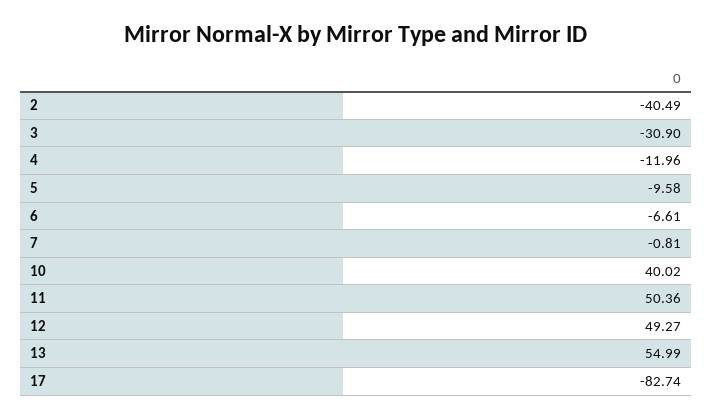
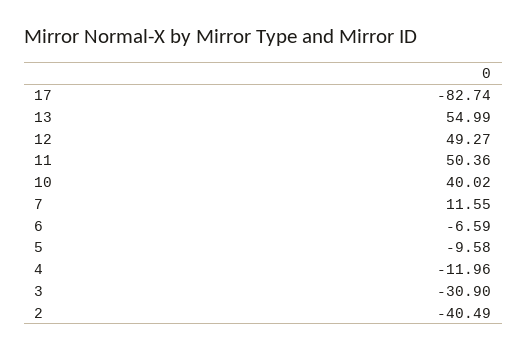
6: -6.61 -> -6.59
7: -0.81 -> 11.55

